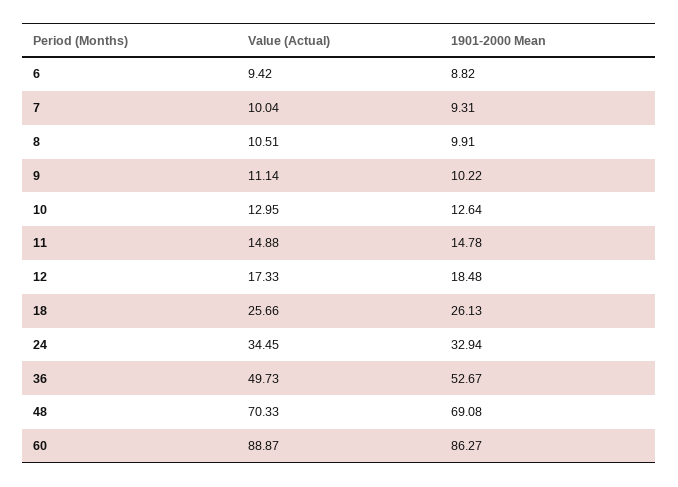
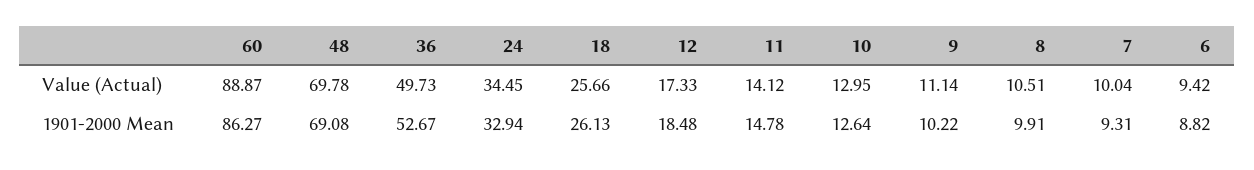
Value (Actual), 11: 14.88 -> 14.12
Value (Actual), 48: 70.33 -> 69.78

